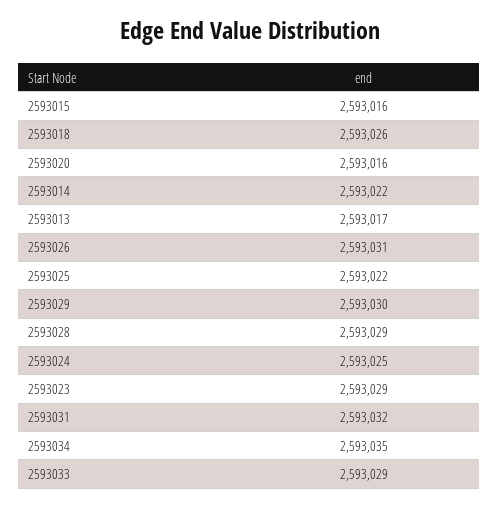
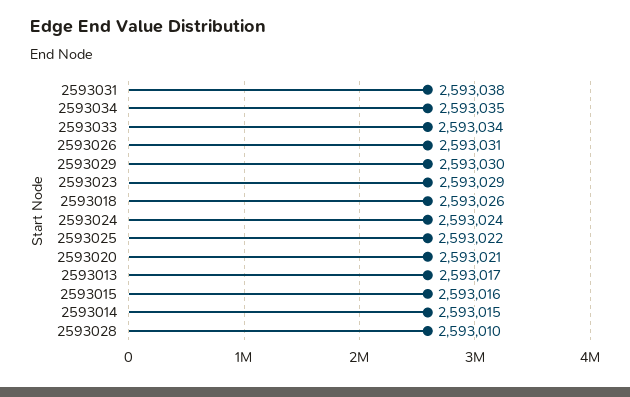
2593020: 2593016 -> 2593021
2593014: 2593022 -> 2593015
2593028: 2593029 -> 2593010
2593024: 2593025 -> 2593024
2593031: 2593032 -> 2593038
2593033: 2593029 -> 2593034

